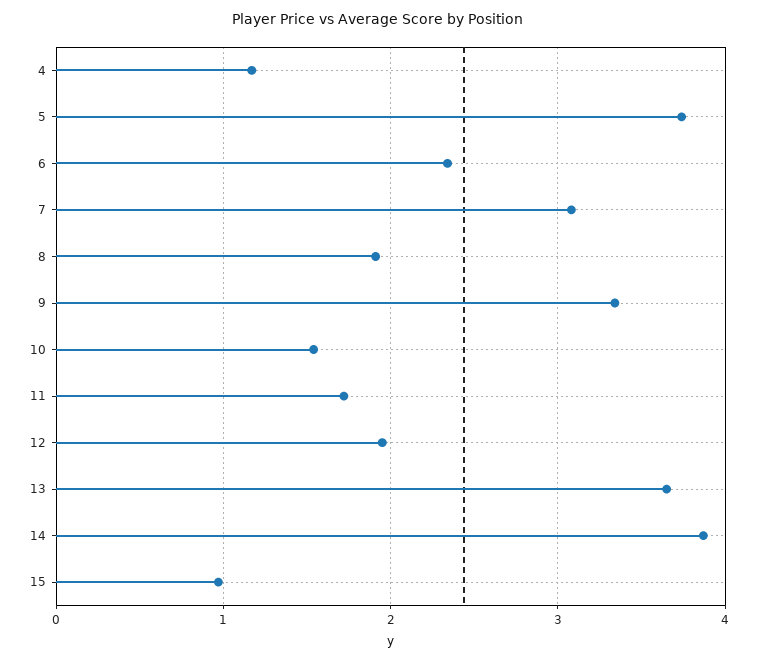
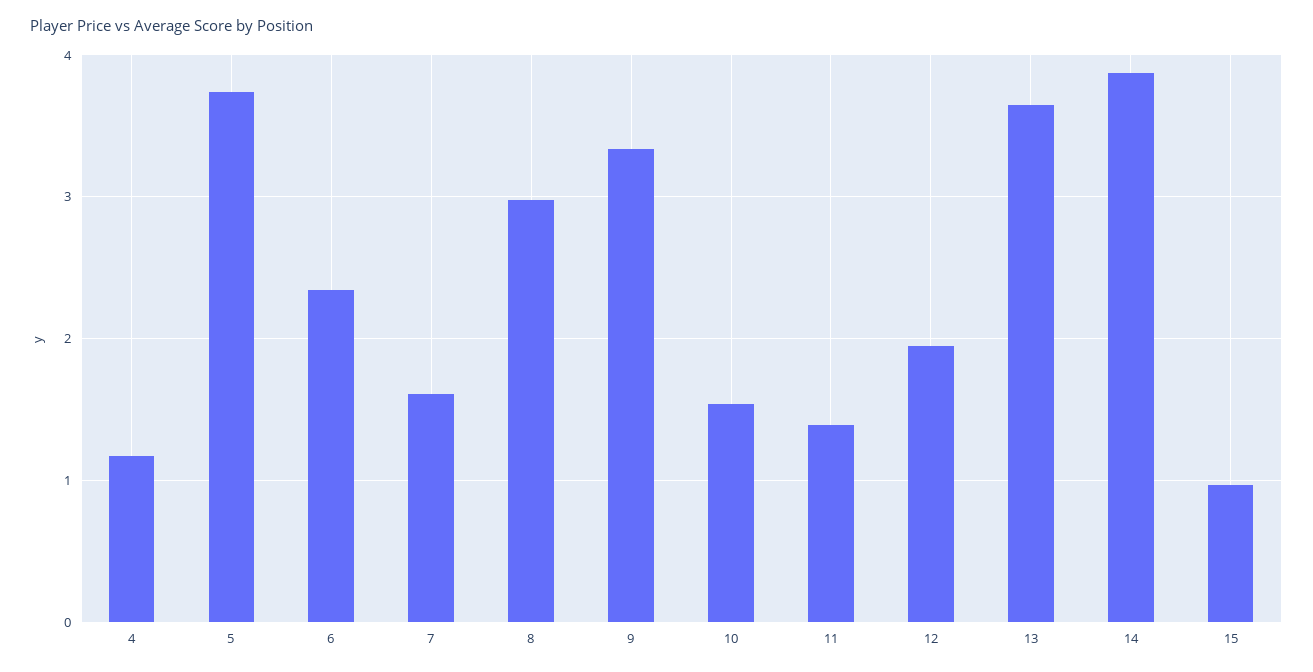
7: 3.1 -> 1.6
8: 1.9 -> 3
11: 1.7 -> 1.4

